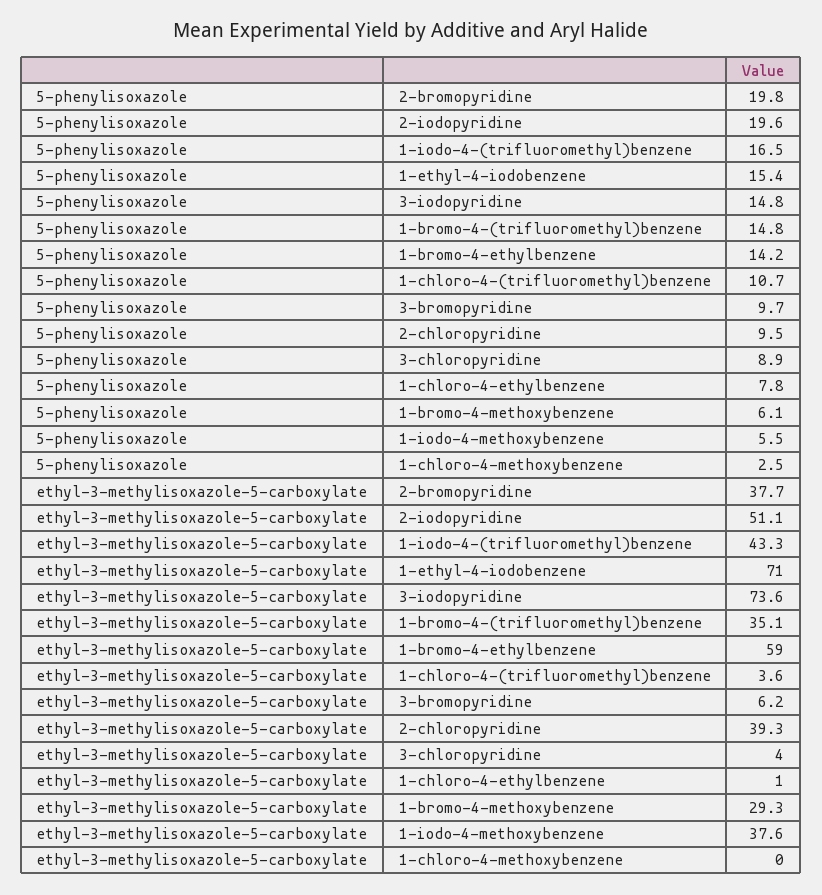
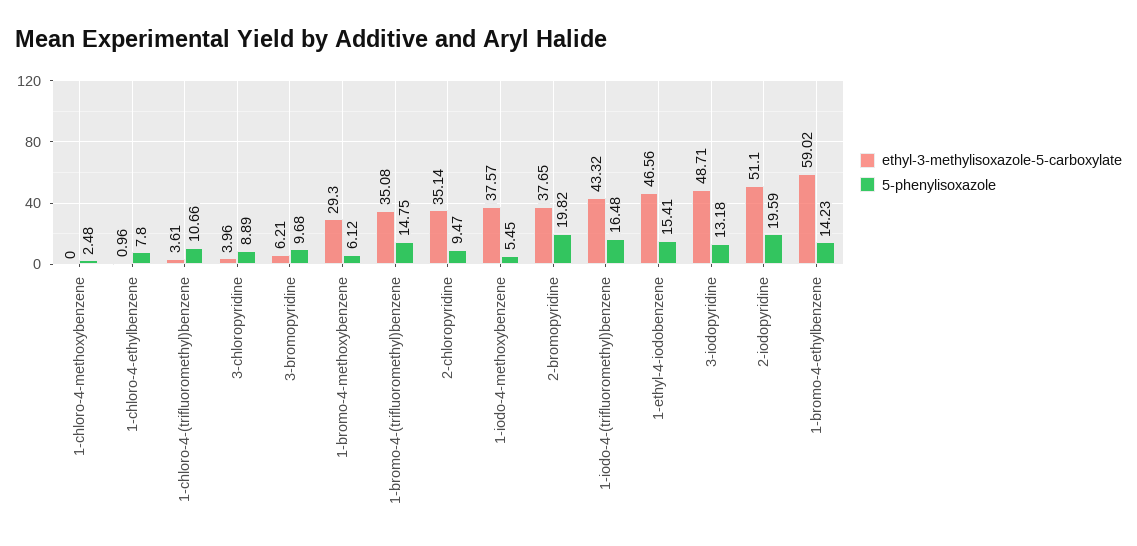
5-phenylisoxazole, 3-iodopyridine: 14.8 -> 13.18
ethyl-3-methylisoxazole-5-carboxylate, 1-ethyl-4-iodobenzene: 71 -> 46.56
ethyl-3-methylisoxazole-5-carboxylate, 3-iodopyridine: 73.6 -> 48.71
ethyl-3-methylisoxazole-5-carboxylate, 2-chloropyridine: 39.3 -> 35.14

